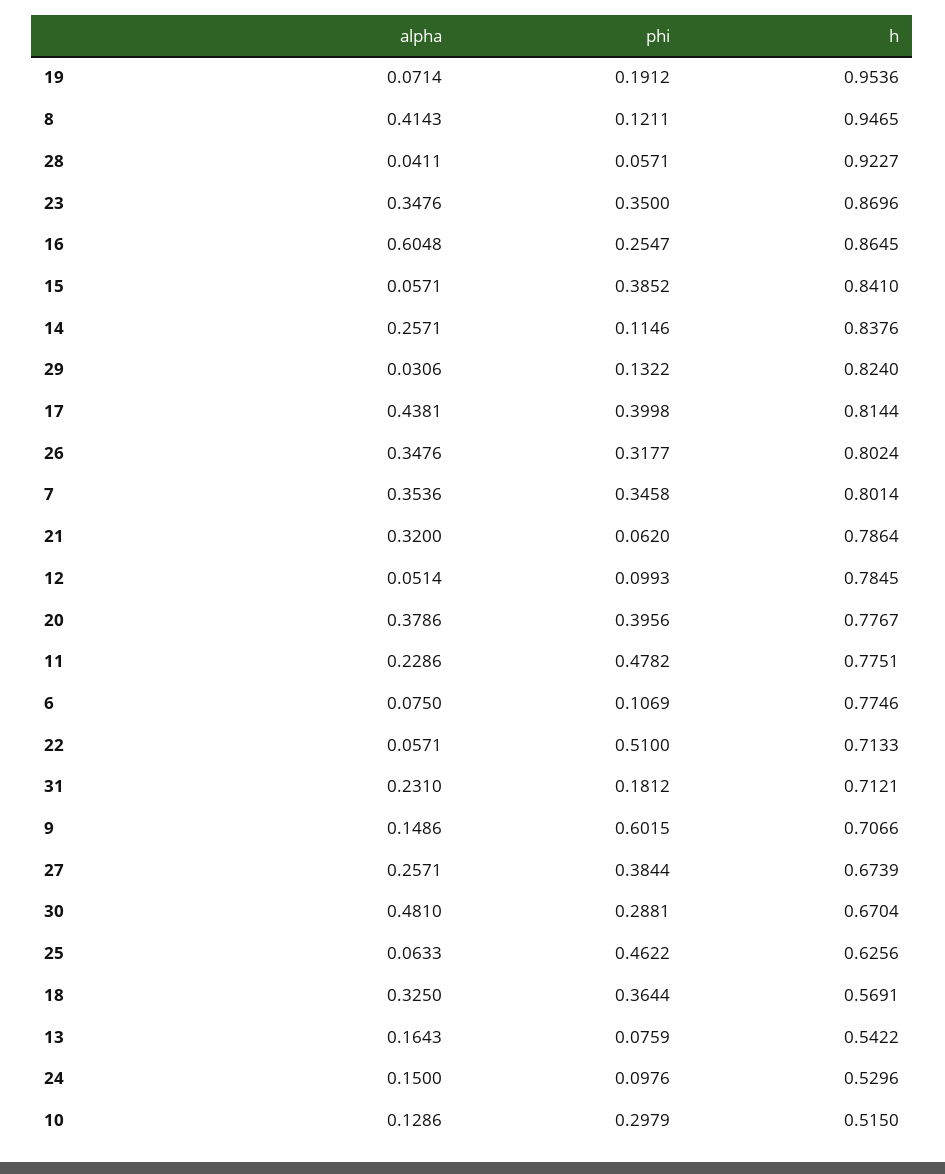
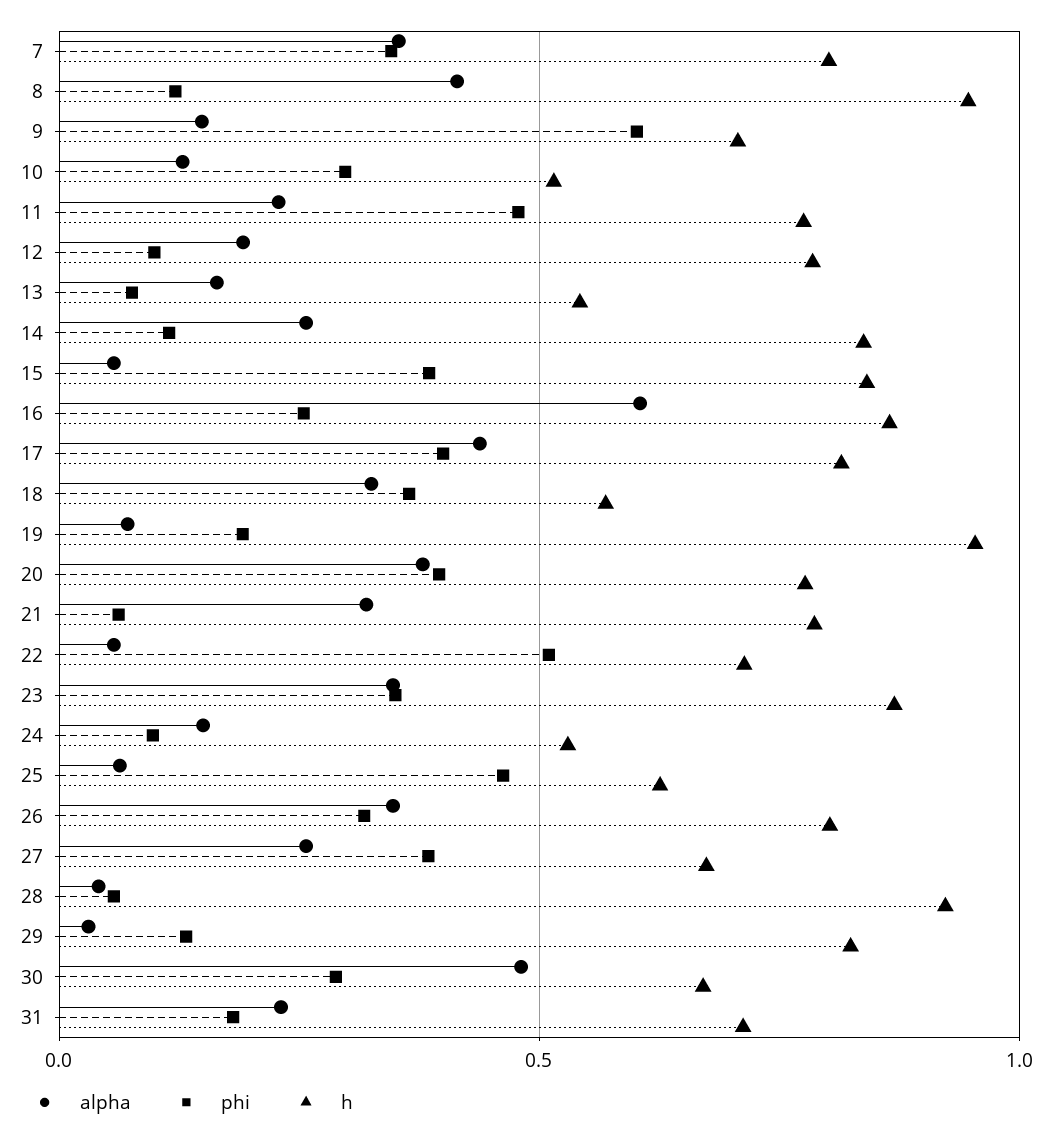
alpha, 12: 0.0514 -> 0.2
alpha, 6: 0.075 -> none
phi, 6: 0.1069 -> none
h, 6: 0.7746 -> none

